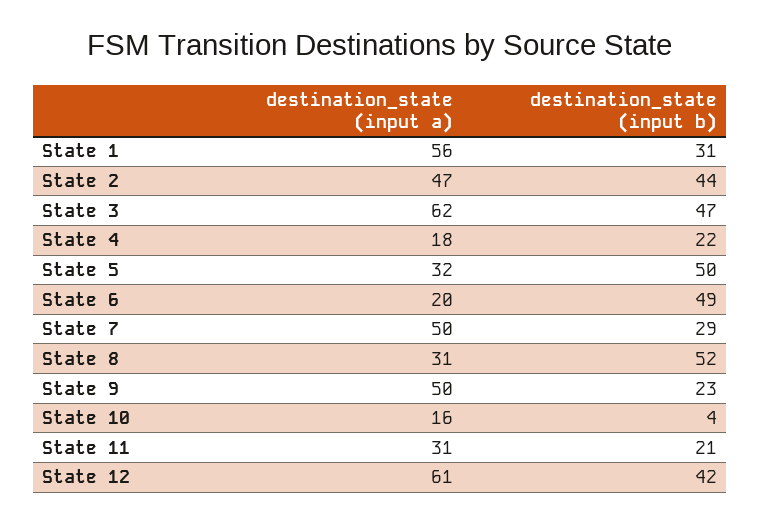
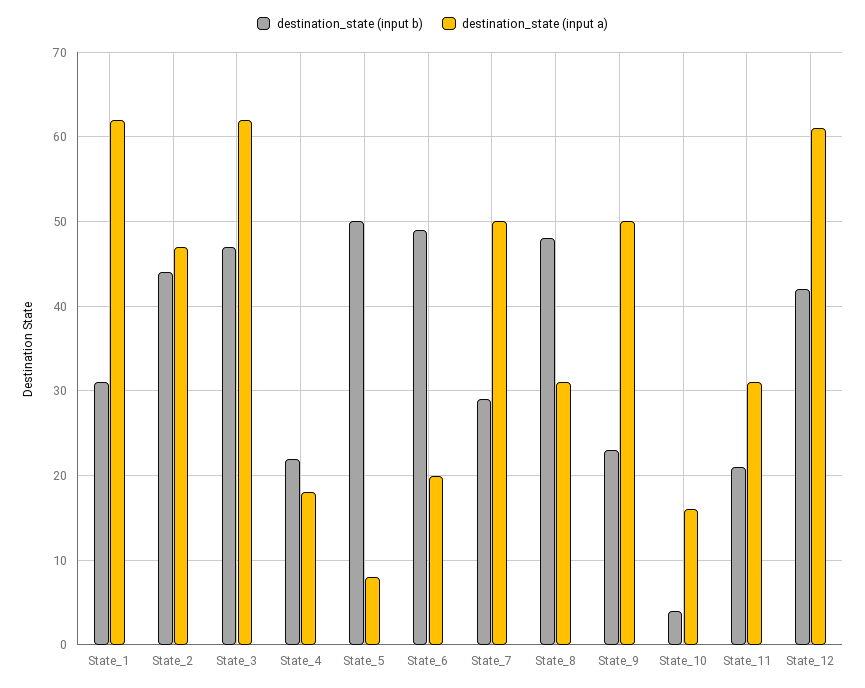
destination_state (input a), State 1: 56 -> 62
destination_state (input a), State 5: 32 -> 8
destination_state (input b), State 8: 52 -> 48

